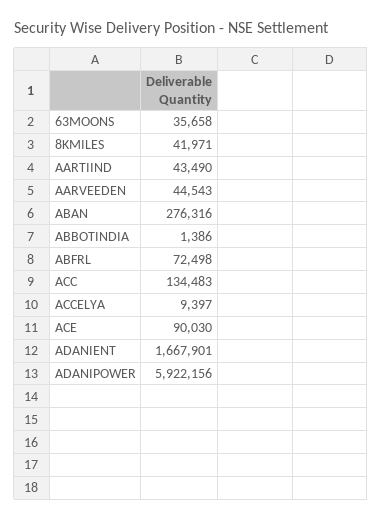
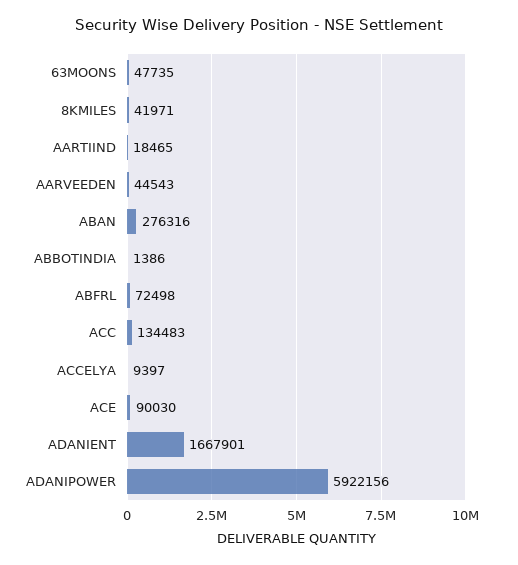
63MOONS: 35658 -> 47735
AARTIIND: 43490 -> 18465

